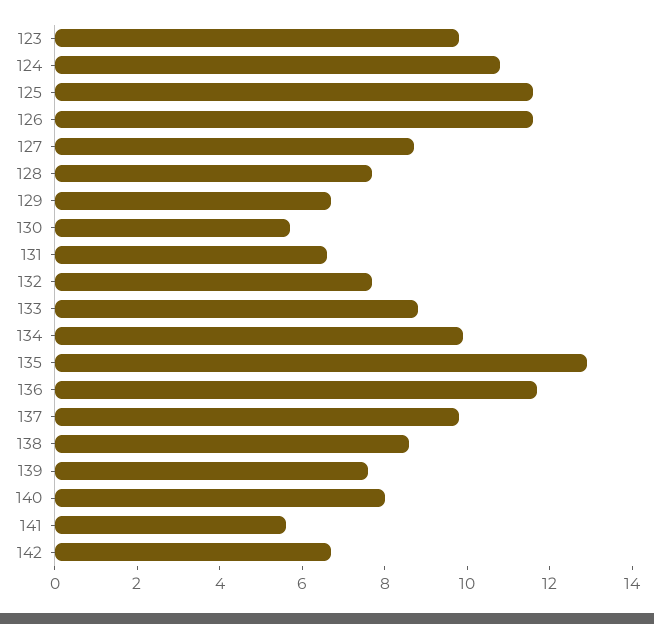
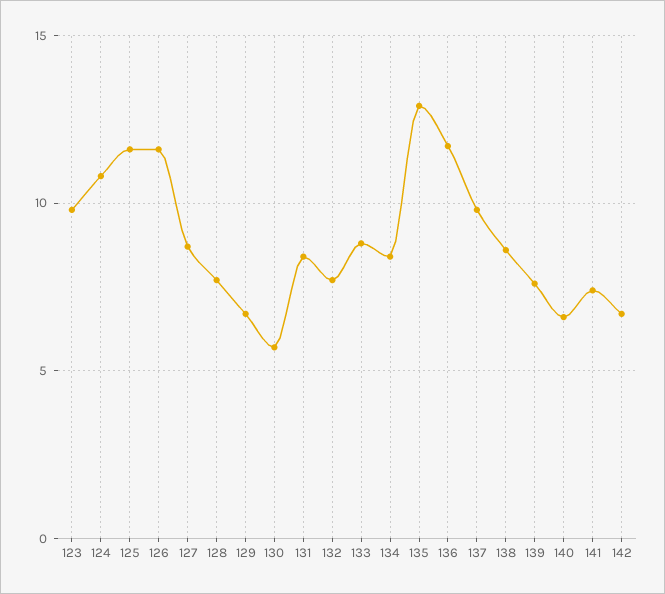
131: 6.5 -> 8.5
134: 10 -> 8.5
140: 8 -> 6.5
141: 5.5 -> 7.5

